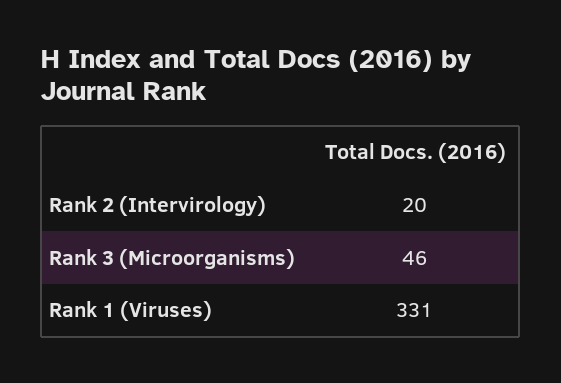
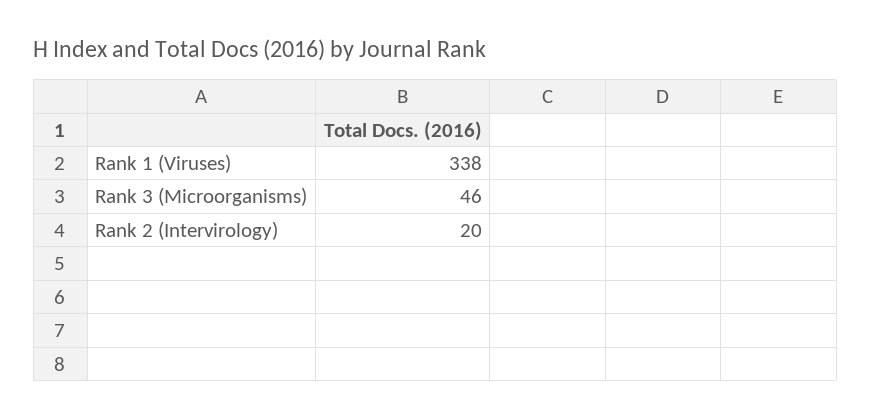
Rank 1 (Viruses): 331 -> 338

